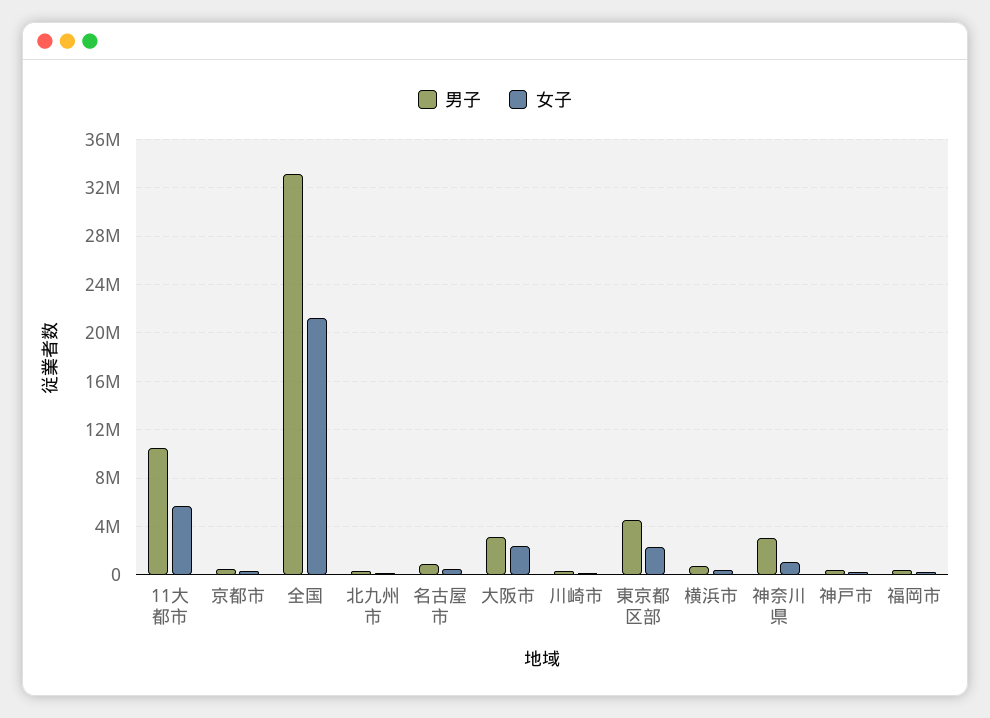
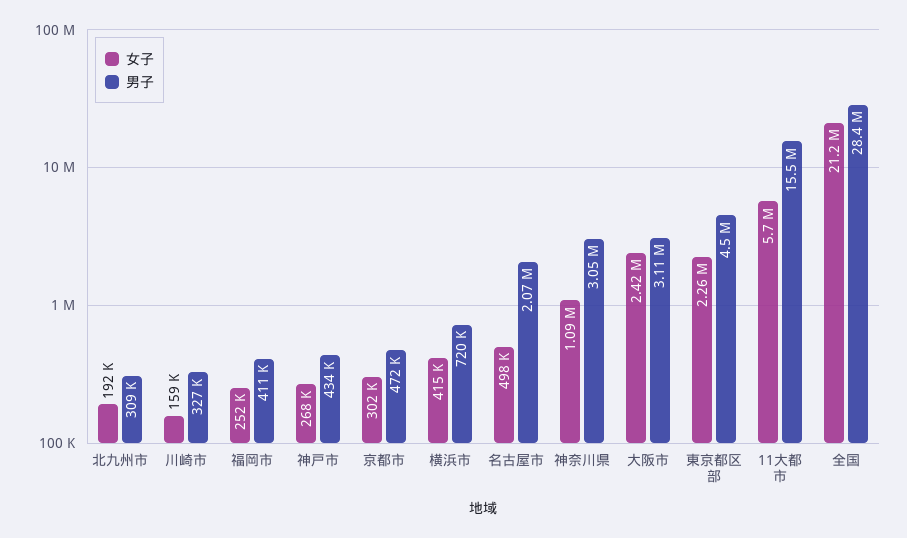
男子, 11大都市: 10500000 -> 15500000
男子, 全国: 33000000 -> 28400000
男子, 名古屋市: 1000000 -> 2070000

